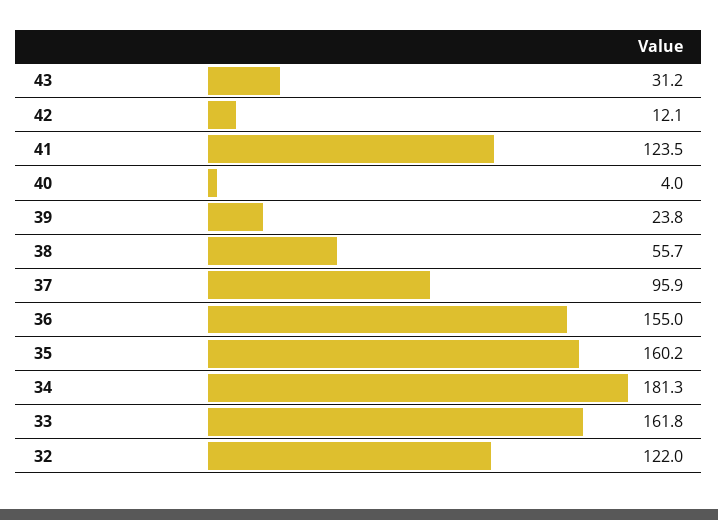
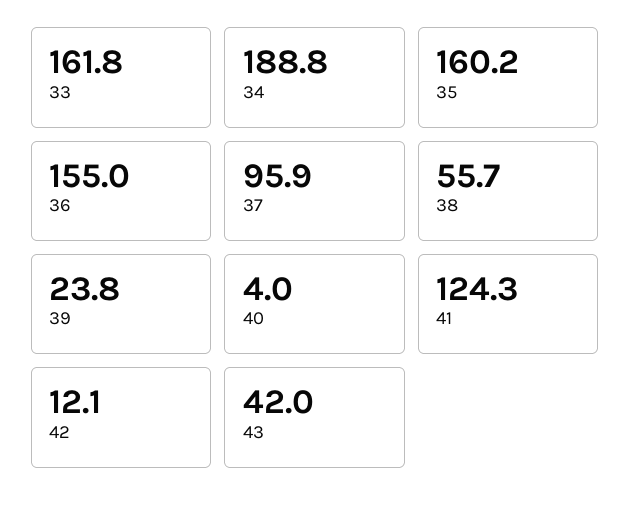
43: 31.2 -> 42
41: 123.5 -> 124.3
34: 181.3 -> 188.8
32: 122 -> none

